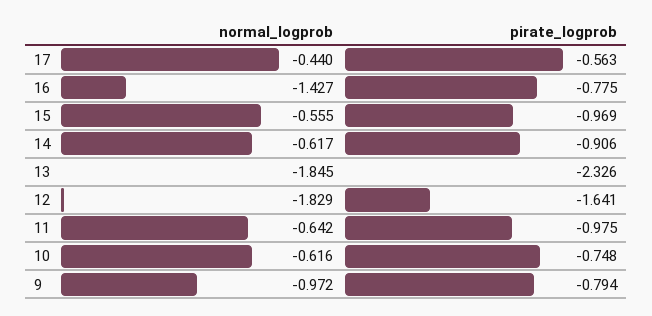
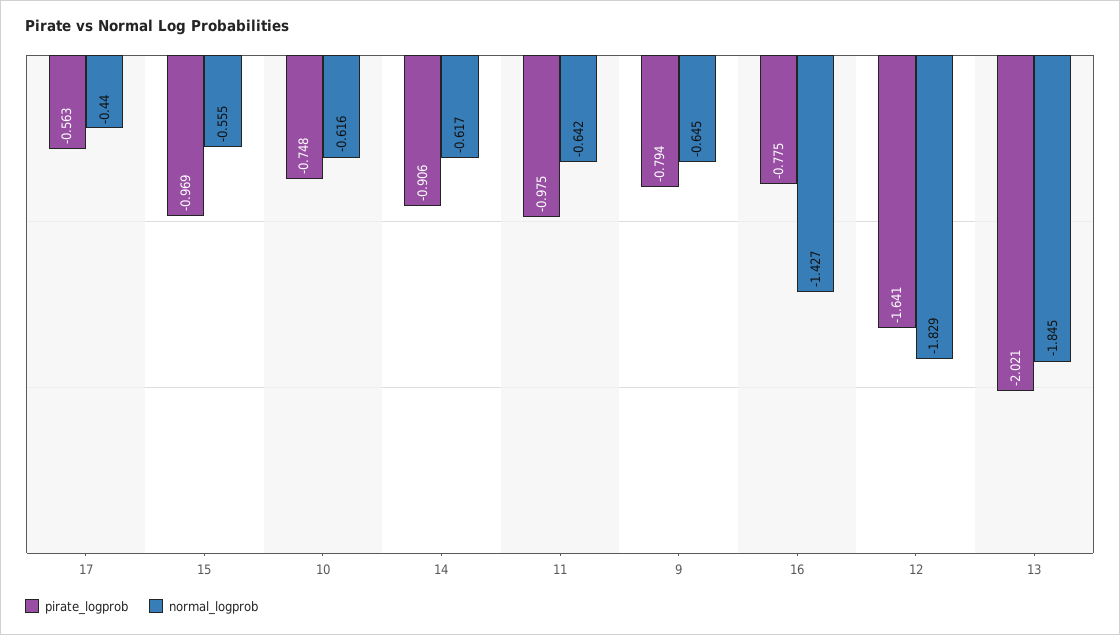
pirate_logprob, 13: -2.326 -> -2.021
normal_logprob, 9: -0.972 -> -0.645

